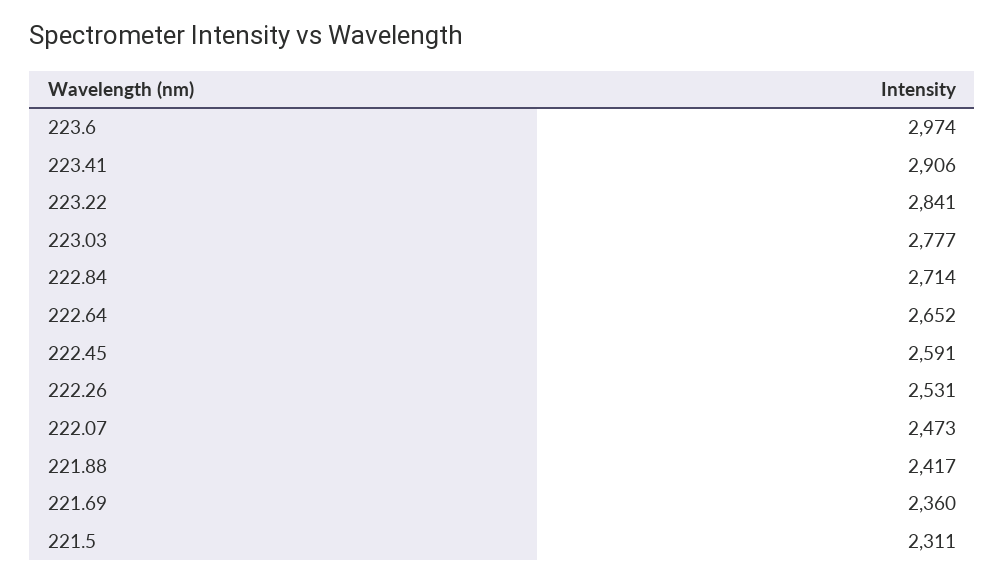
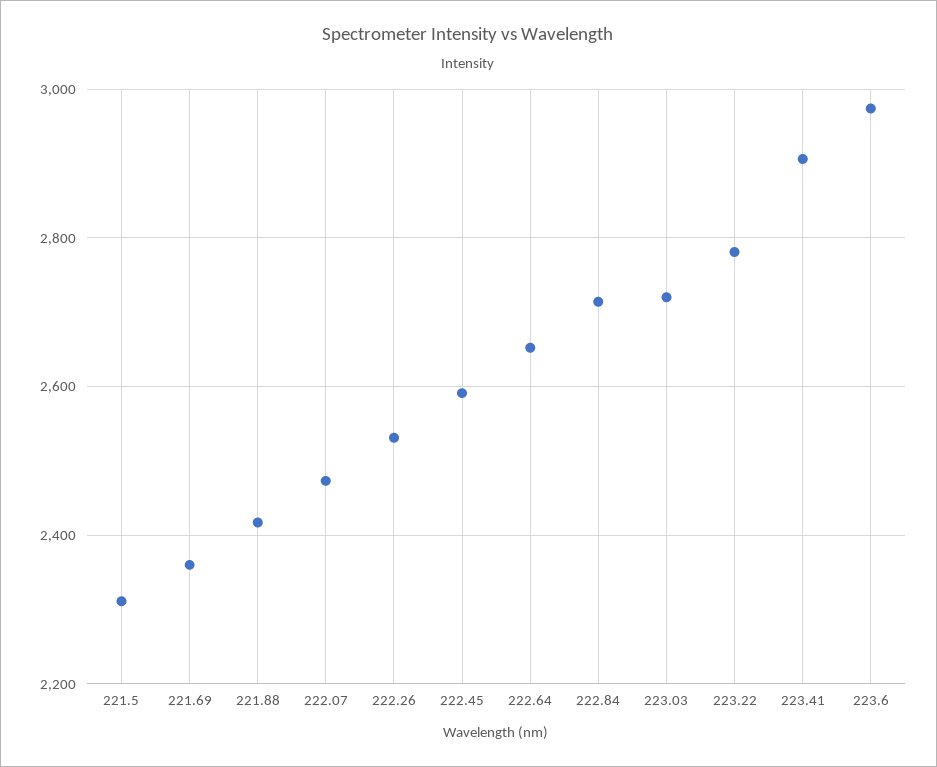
223.22: 2841 -> 2780
223.03: 2777 -> 2720

